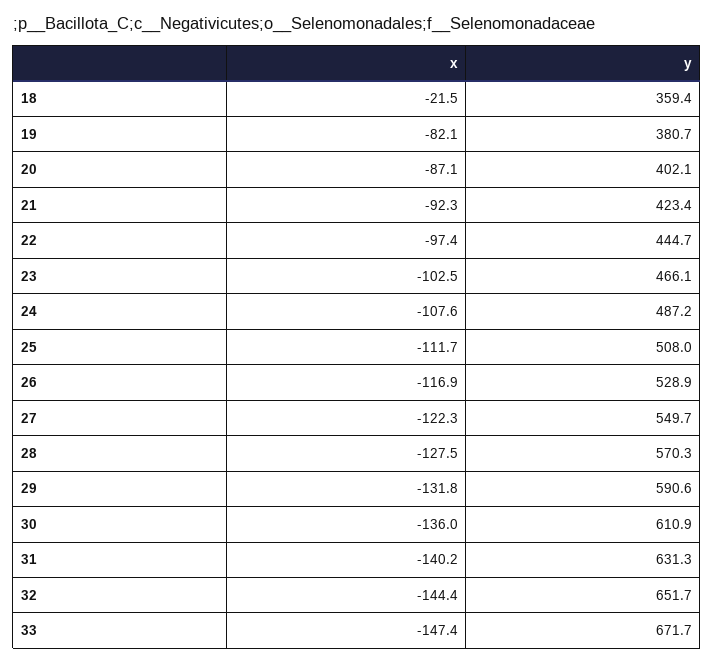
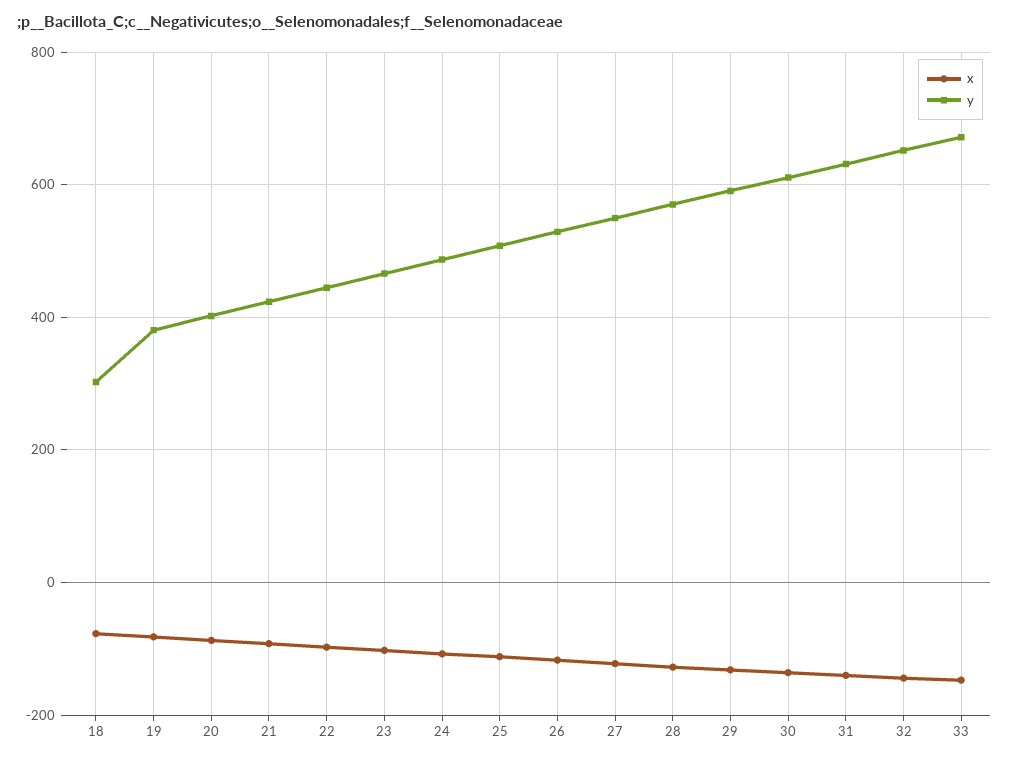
x, 18: -21.5 -> -80
y, 18: 359.4 -> 300

